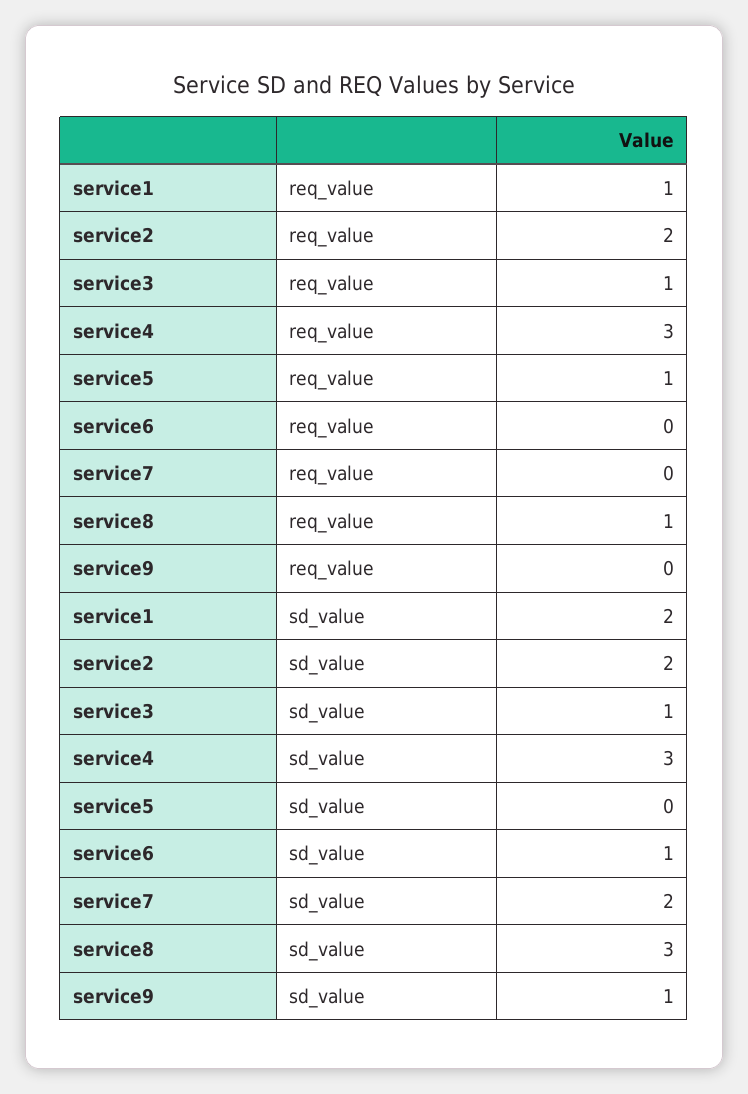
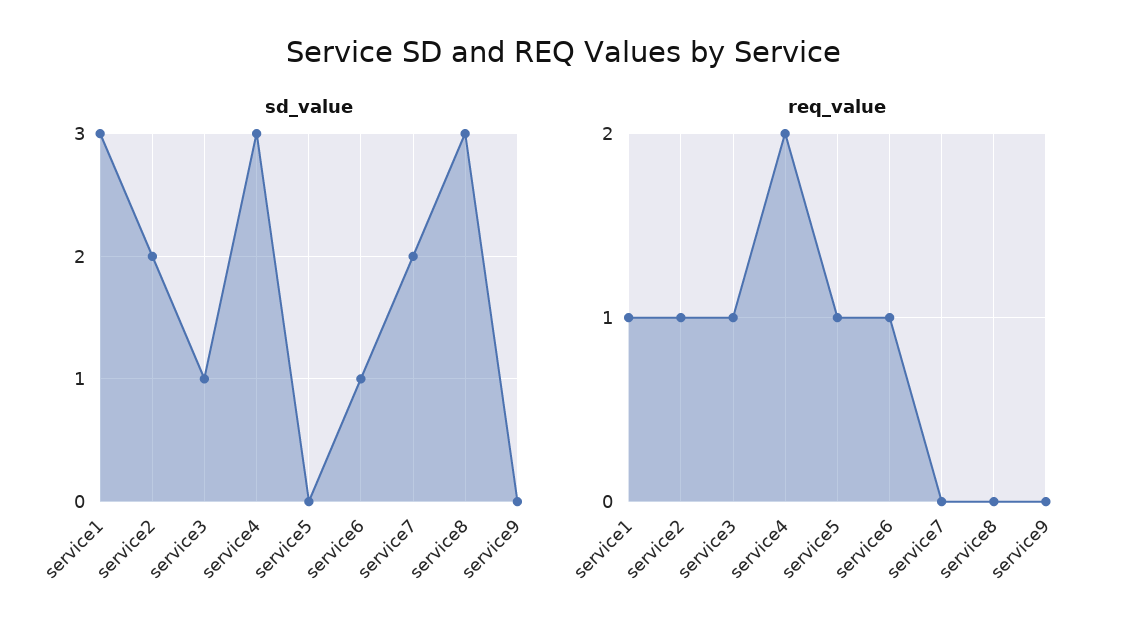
req_value, service2: 2 -> 1
req_value, service4: 3 -> 2
req_value, service6: 0 -> 1
req_value, service8: 1 -> 0
sd_value, service1: 2 -> 3
sd_value, service9: 1 -> 0

